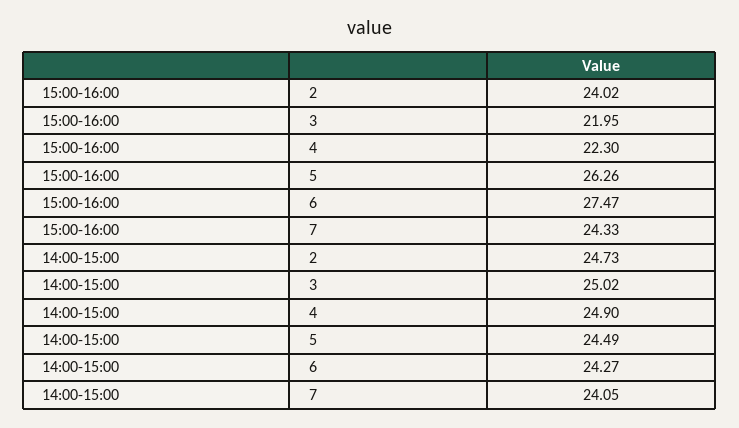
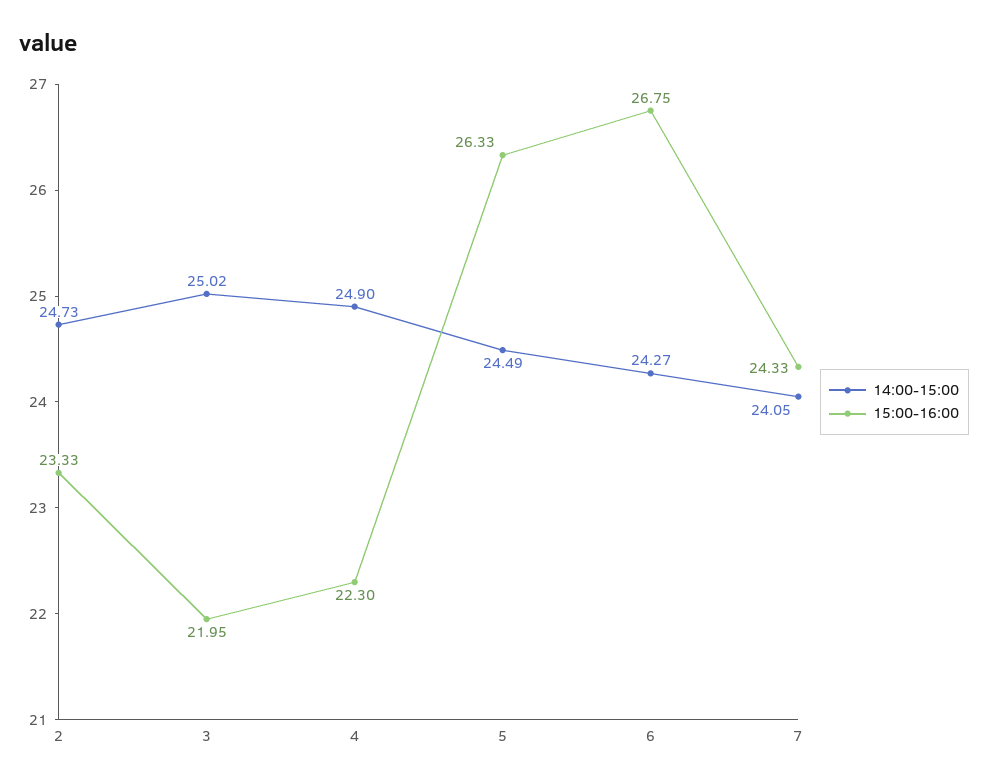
15:00-16:00, 2: 24.02 -> 23.33
15:00-16:00, 5: 26.26 -> 26.33
15:00-16:00, 6: 27.47 -> 26.75

